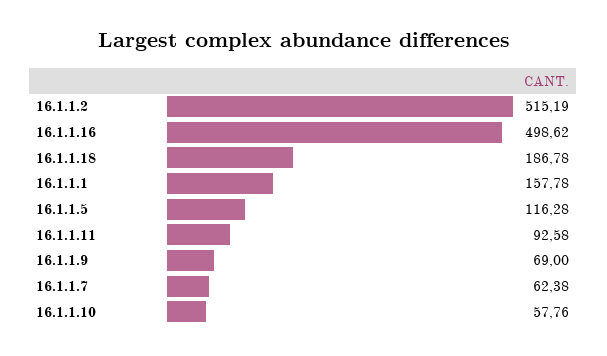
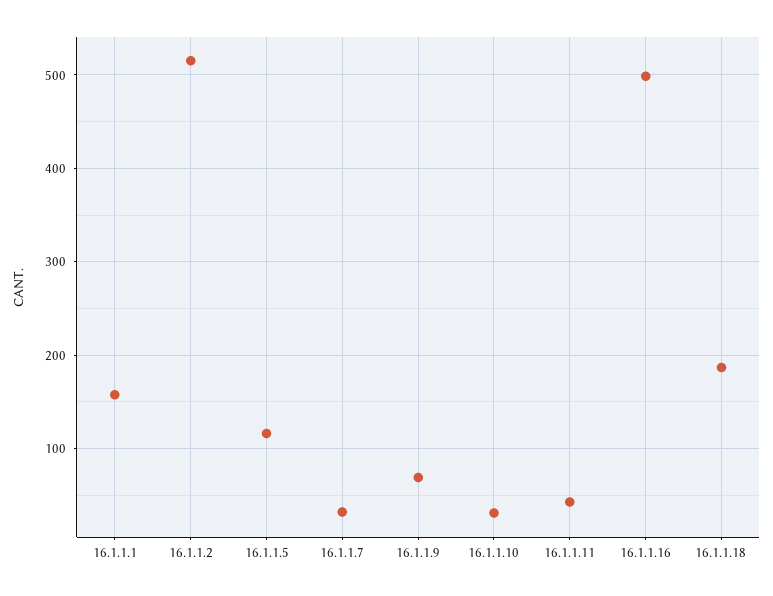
16.1.1.11: 92.58 -> 40
16.1.1.7: 62.38 -> 30
16.1.1.10: 57.76 -> 30

